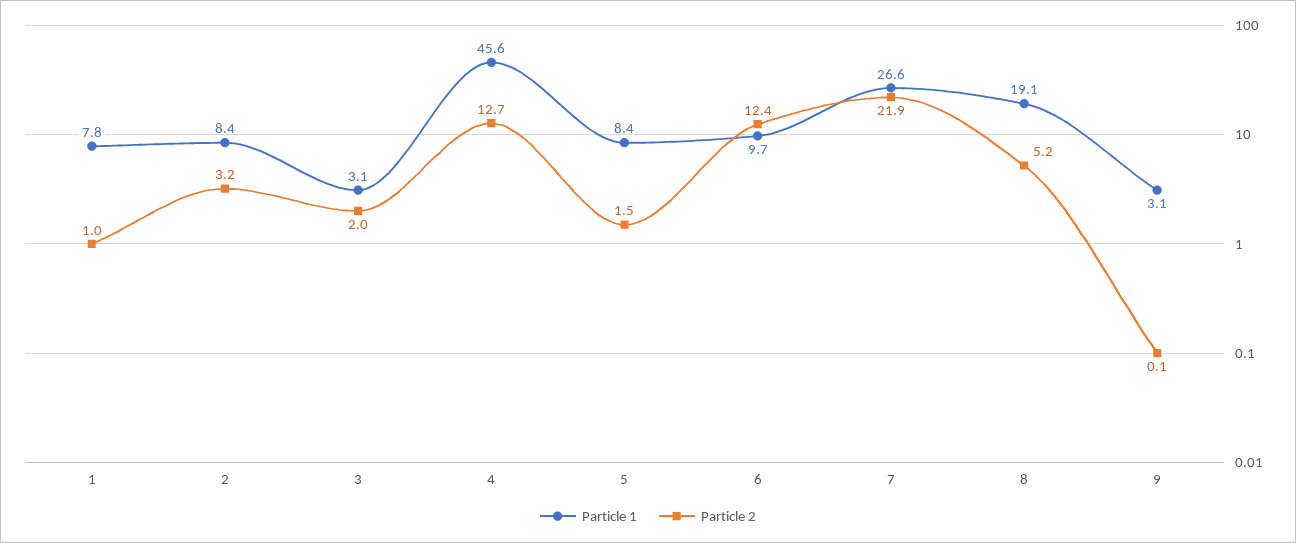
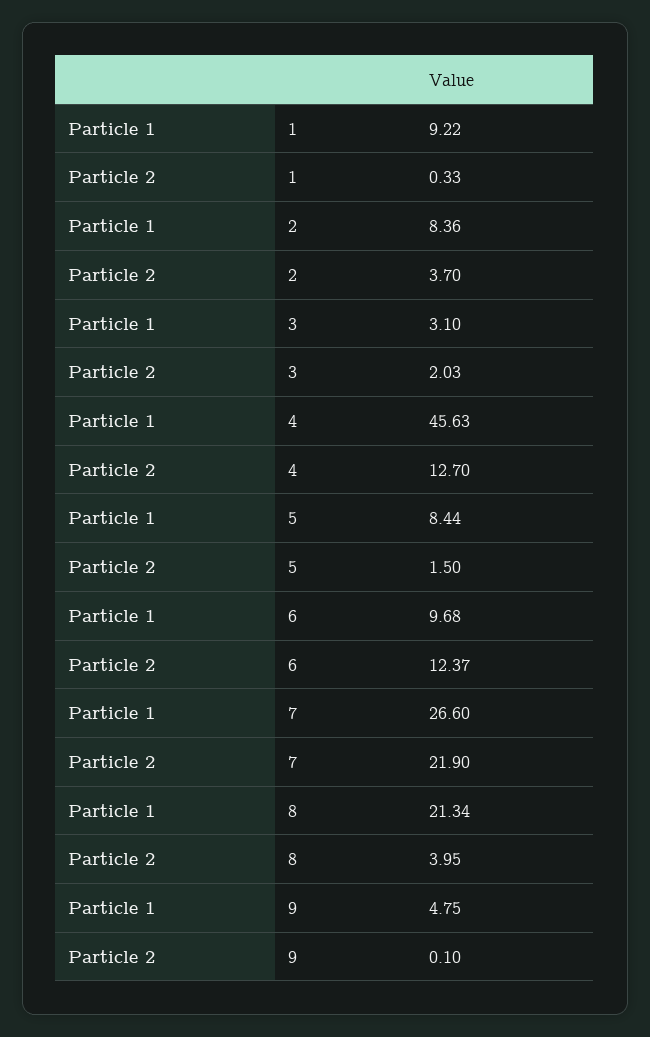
Particle 1, 1: 7.8 -> 9.22
Particle 2, 1: 1 -> 0.33
Particle 2, 2: 3.2 -> 3.7
Particle 1, 8: 19.1 -> 21.34
Particle 2, 8: 5.2 -> 3.95
Particle 1, 9: 3.1 -> 4.75

